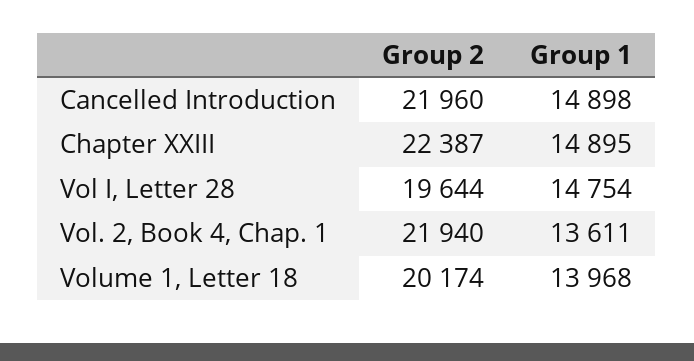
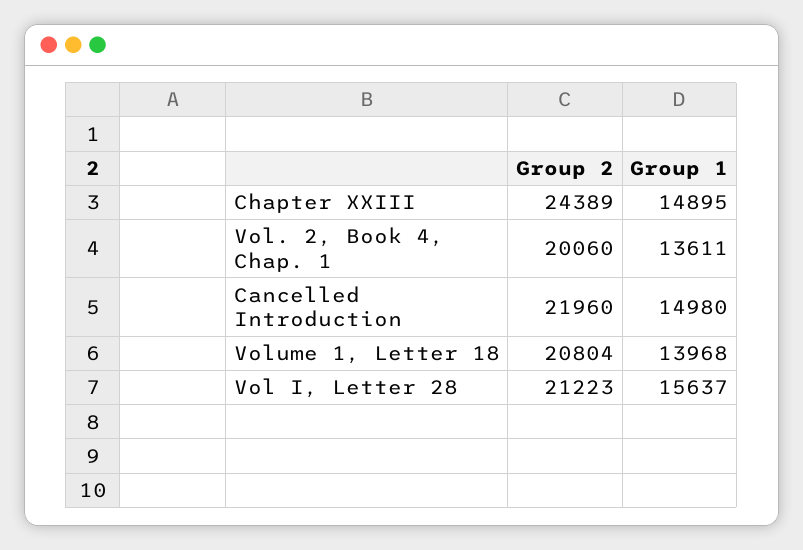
Group 1, Cancelled Introduction: 14898 -> 14980
Group 2, Chapter XXIII: 22387 -> 24389
Group 2, Vol I, Letter 28: 19644 -> 21223
Group 1, Vol I, Letter 28: 14754 -> 15637
Group 2, Vol. 2, Book 4, Chap. 1: 21940 -> 20060
Group 2, Volume 1, Letter 18: 20174 -> 20804

